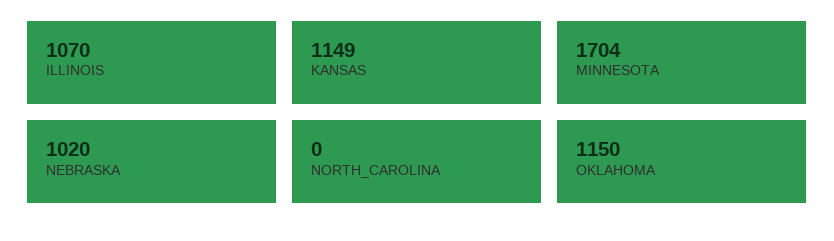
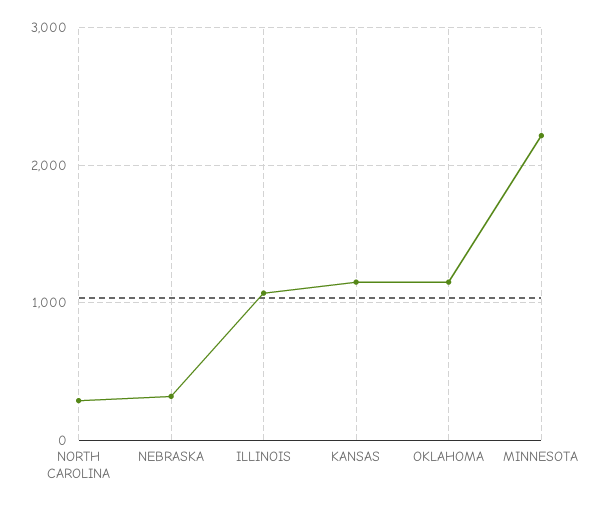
MINNESOTA: 1704 -> 2200
NEBRASKA: 1020 -> 300
NORTH_CAROLINA: 0 -> 300

